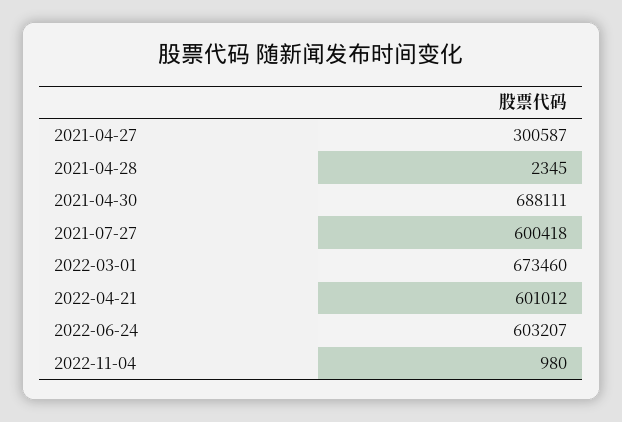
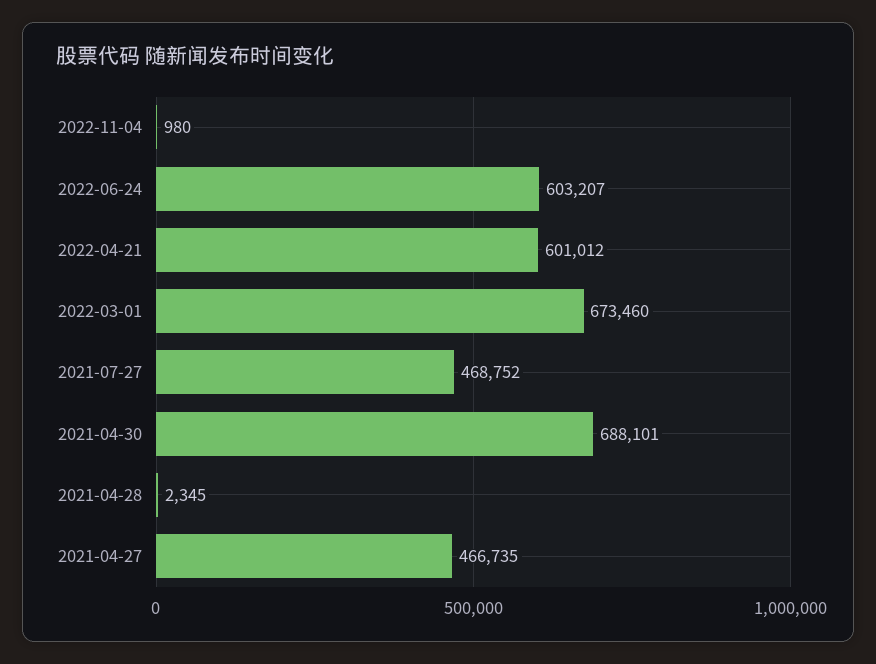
2021-04-27: 300587 -> 466735
2021-04-30: 688111 -> 688101
2021-07-27: 600418 -> 468752

